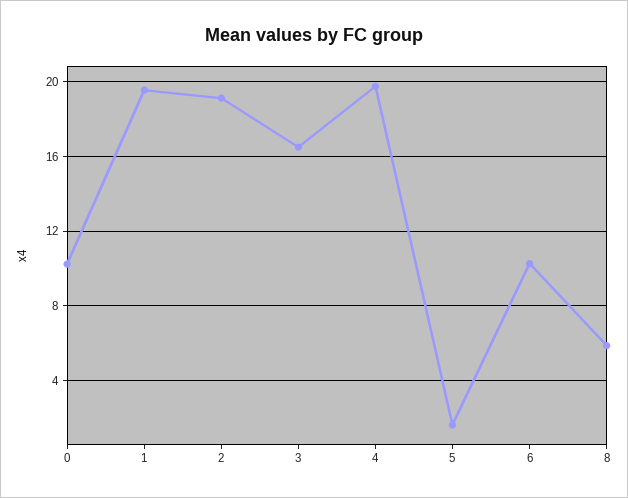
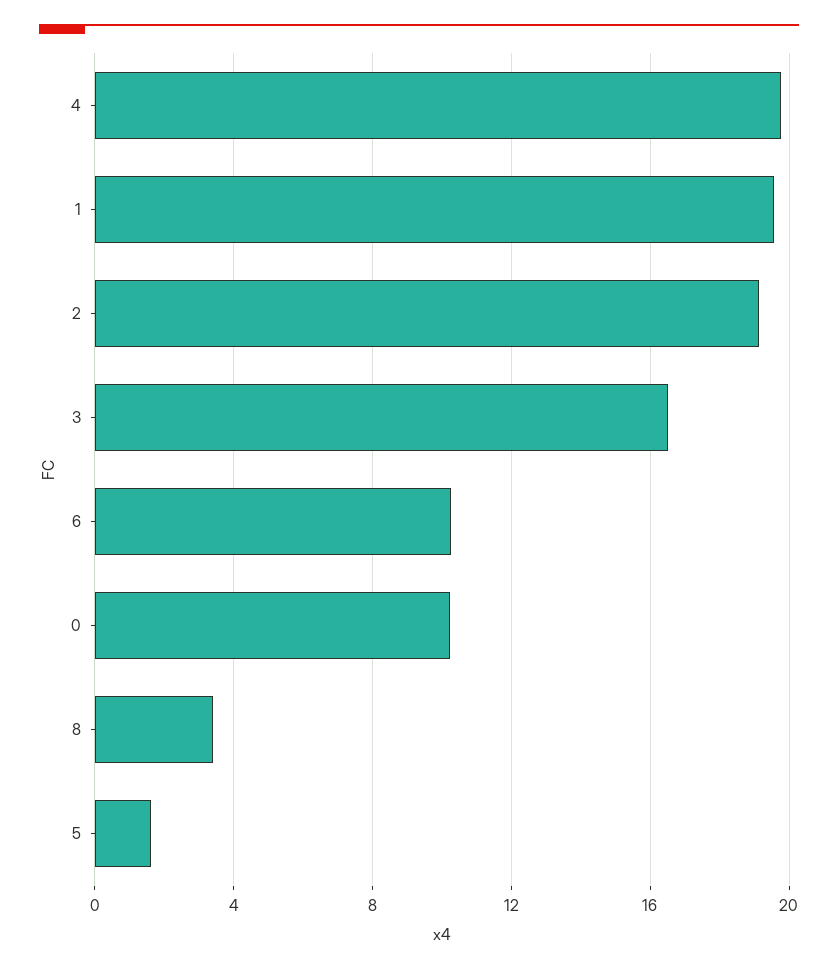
8: 6 -> 3.5

